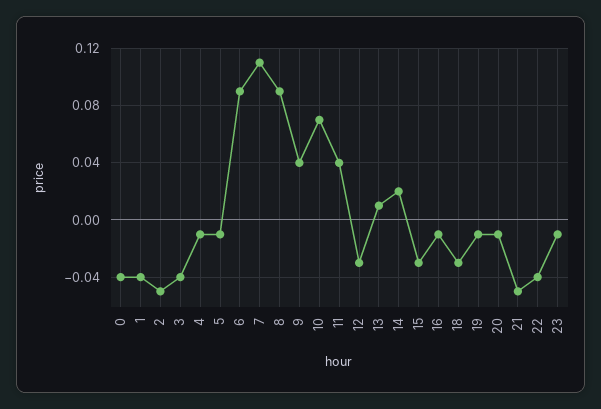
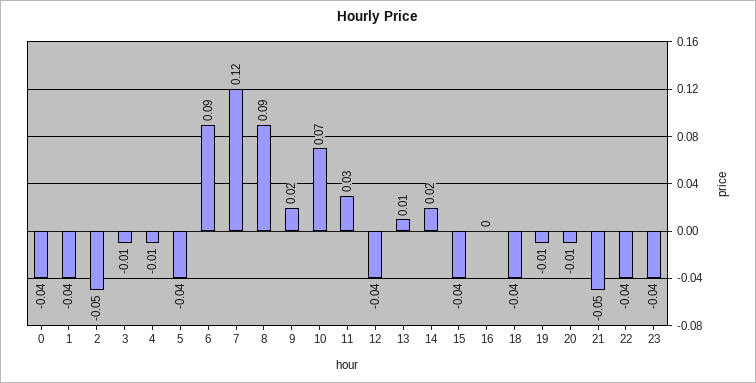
3: -0.04 -> -0.01
5: -0.01 -> -0.04
7: 0.11 -> 0.12
9: 0.04 -> 0.02
11: 0.04 -> 0.03
12: -0.03 -> -0.04
15: -0.03 -> -0.04
16: -0.01 -> 0
18: -0.03 -> -0.04
23: -0.01 -> -0.04

